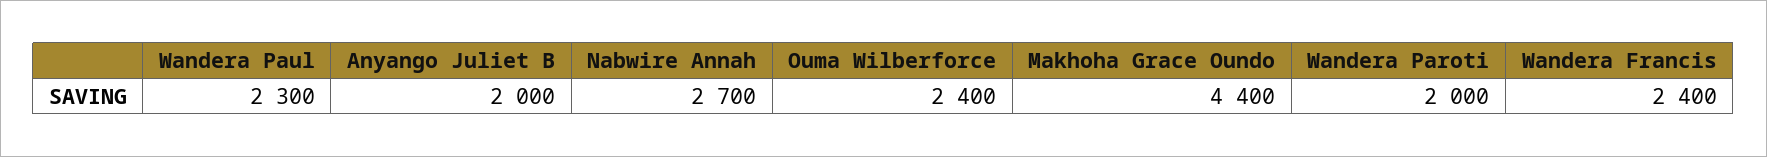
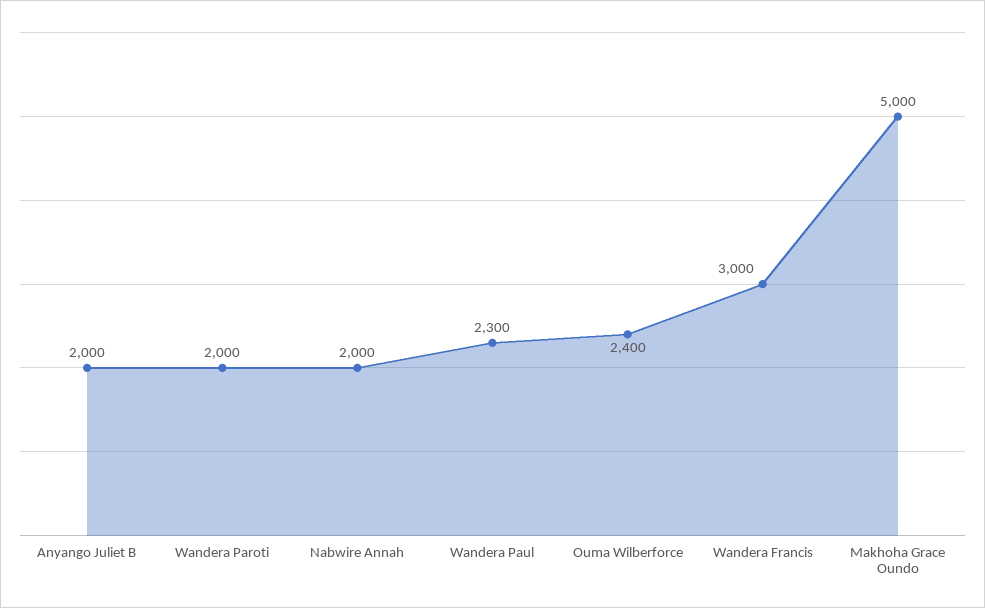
Nabwire Annah: 2700 -> 2000
Makhoha Grace Oundo: 4400 -> 5000
Wandera Francis: 2400 -> 3000

